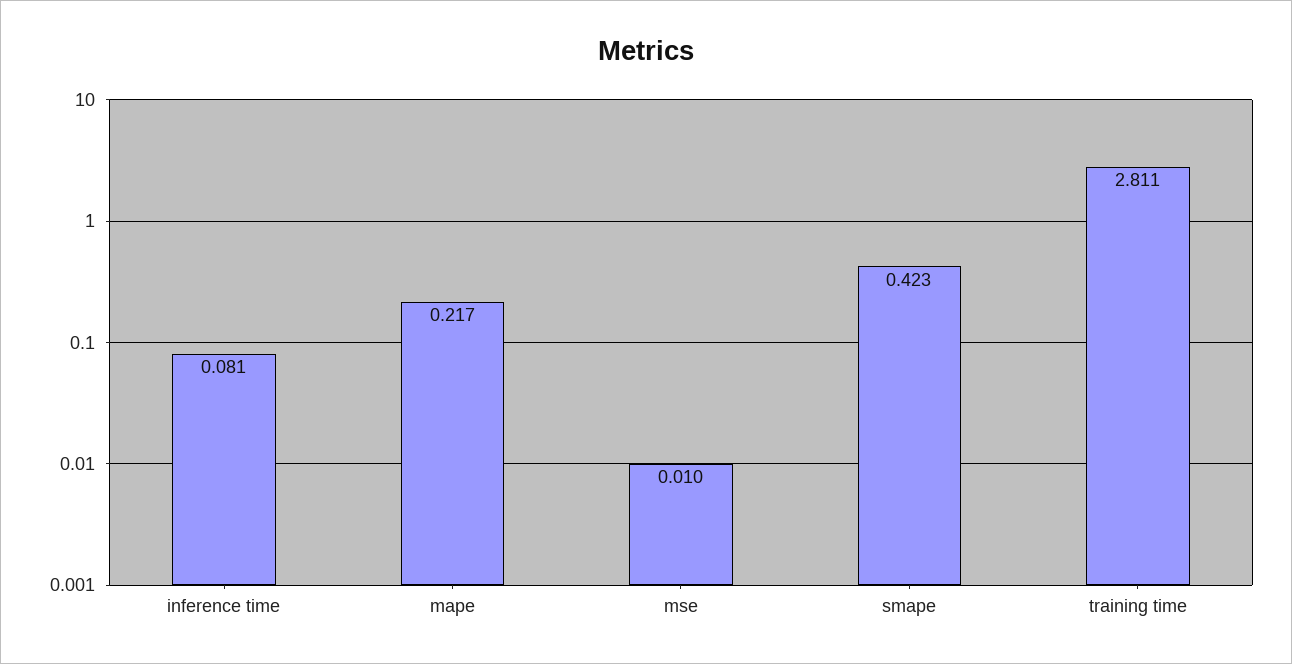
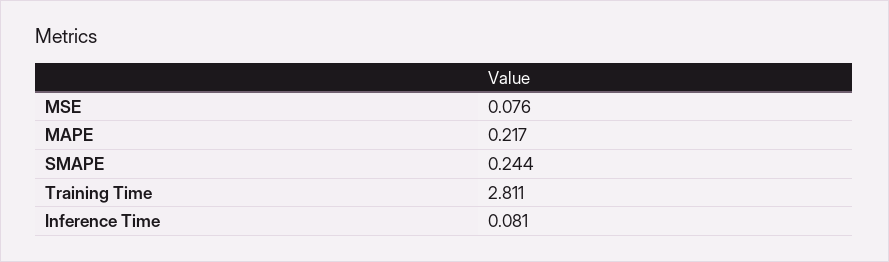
mse: 0.01 -> 0.076
smape: 0.423 -> 0.244

